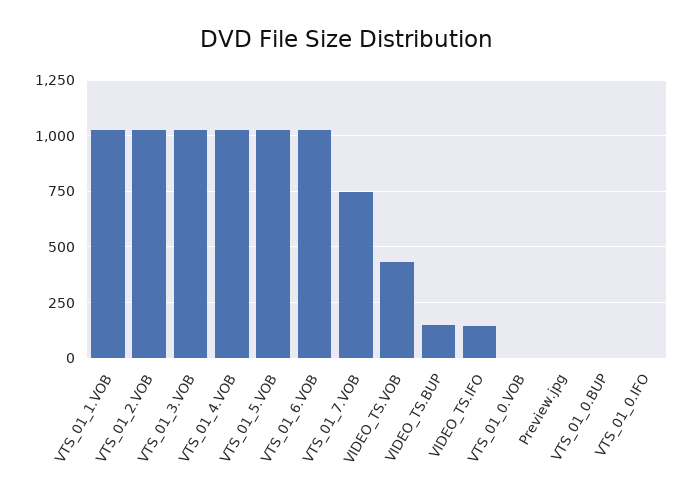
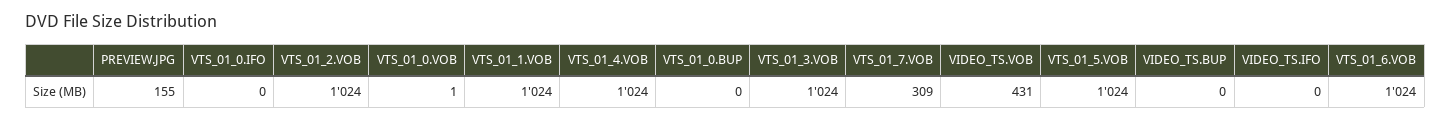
VTS_01_7.VOB: 750 -> 309
VIDEO_TS.BUP: 150 -> 0
VIDEO_TS.IFO: 150 -> 0
Preview.jpg: 0 -> 155

